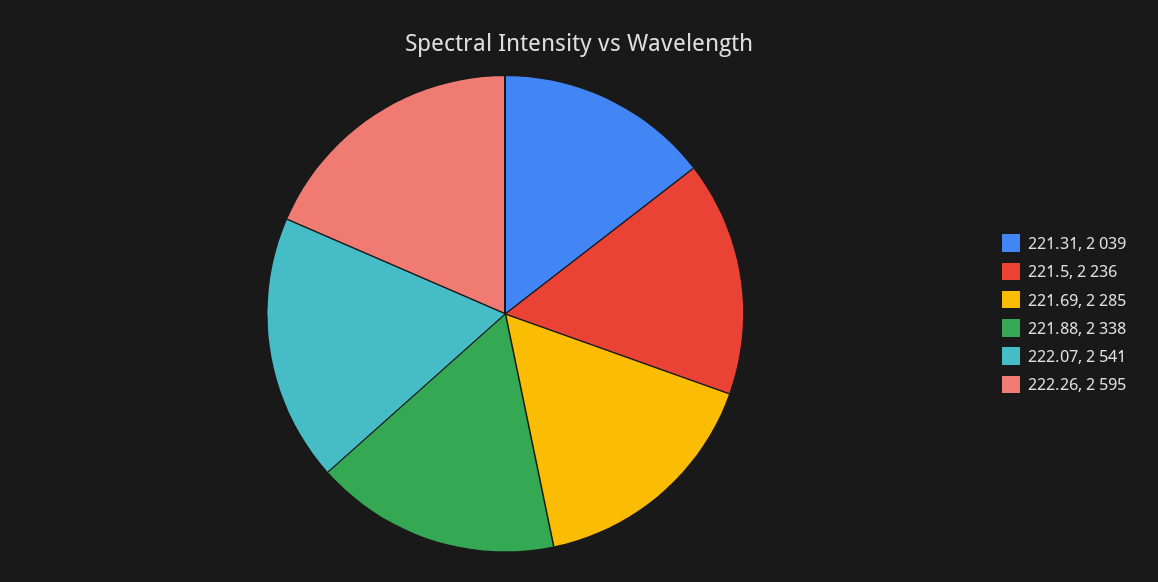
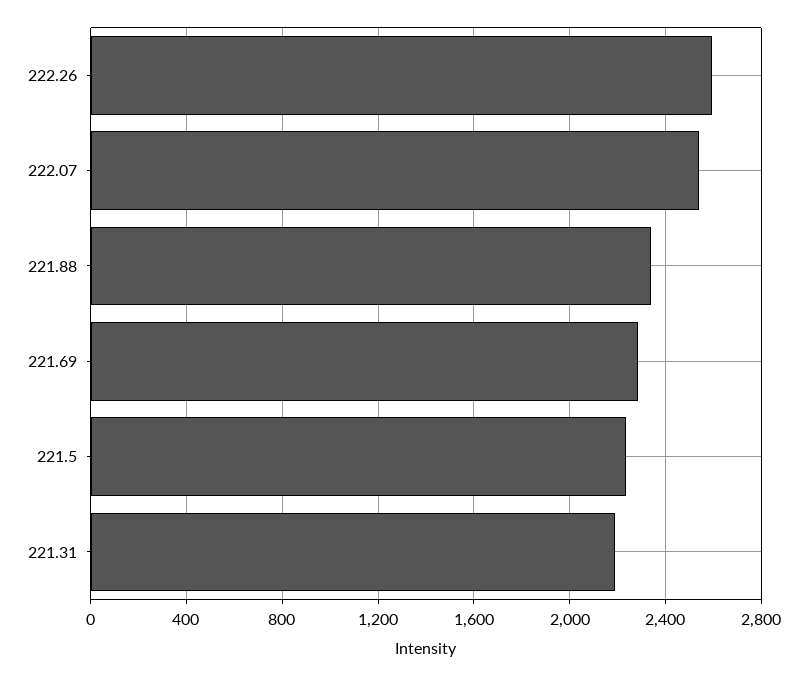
221.31: 2039 -> 2200

